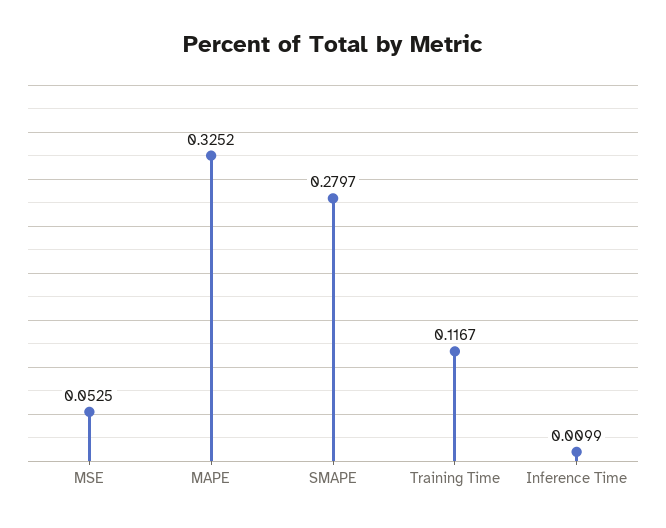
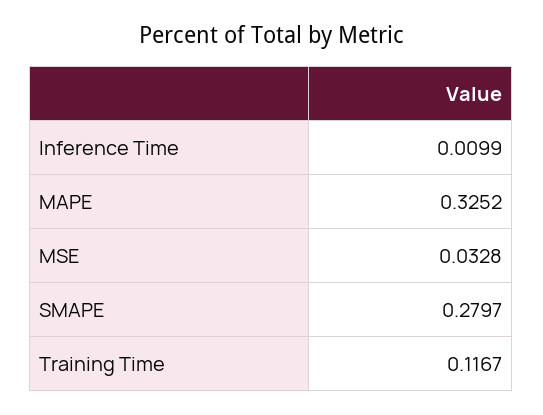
MSE: 0.0525 -> 0.0328

